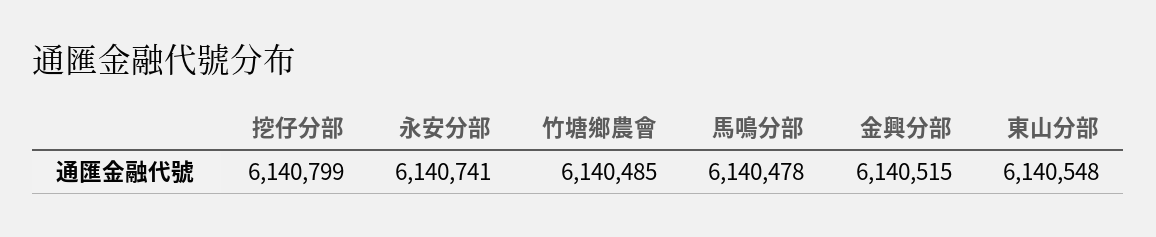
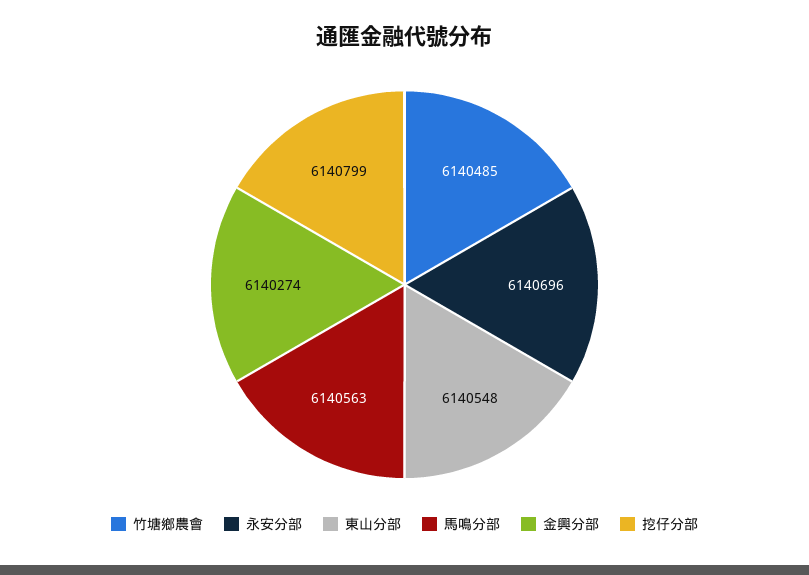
永安分部: 6140741 -> 6140696
馬鳴分部: 6140478 -> 6140563
金興分部: 6140515 -> 6140274

